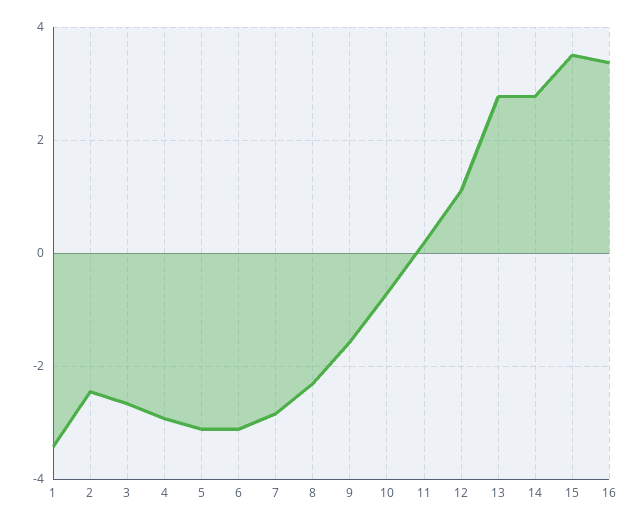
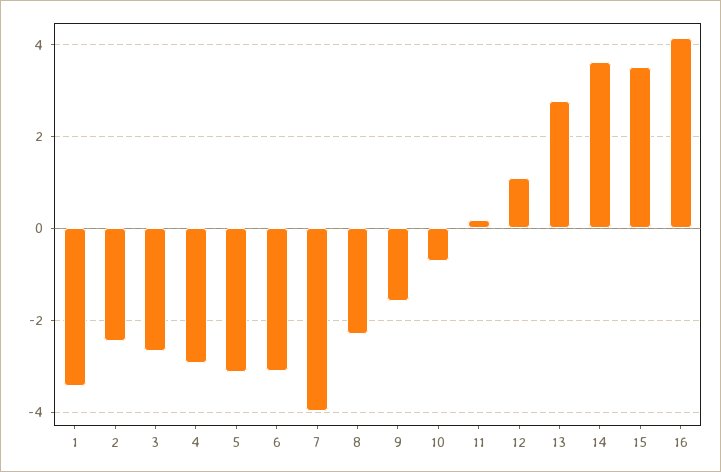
7: -2.8 -> -4
14: 2.8 -> 3.6
16: 3.4 -> 4.2

